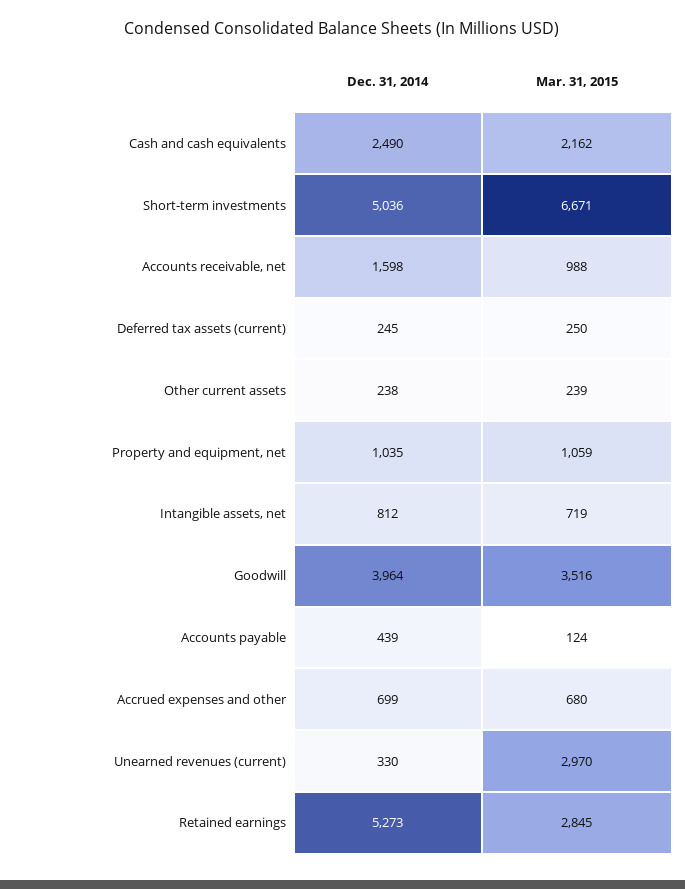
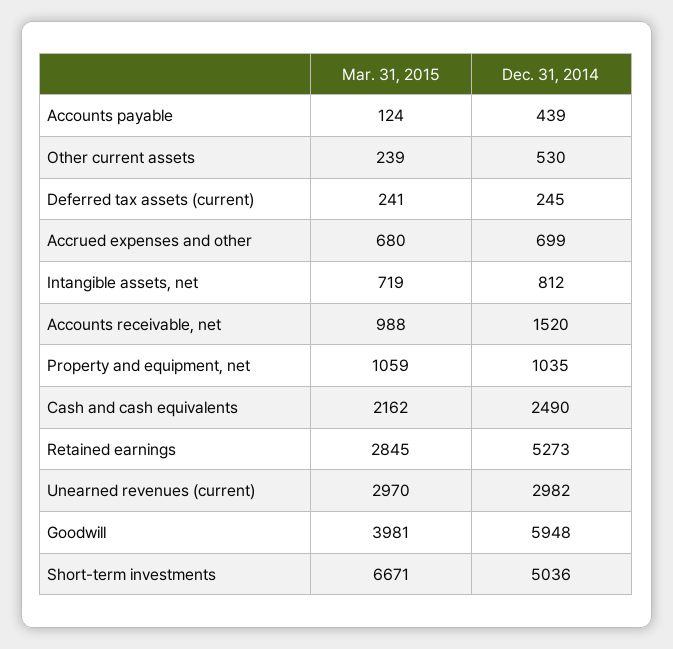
Dec. 31, 2014, Accounts receivable, net: 1598 -> 1520
Mar. 31, 2015, Deferred tax assets (current): 250 -> 241
Dec. 31, 2014, Other current assets: 238 -> 530
Dec. 31, 2014, Goodwill: 3964 -> 5948
Mar. 31, 2015, Goodwill: 3516 -> 3981
Dec. 31, 2014, Unearned revenues (current): 330 -> 2982

